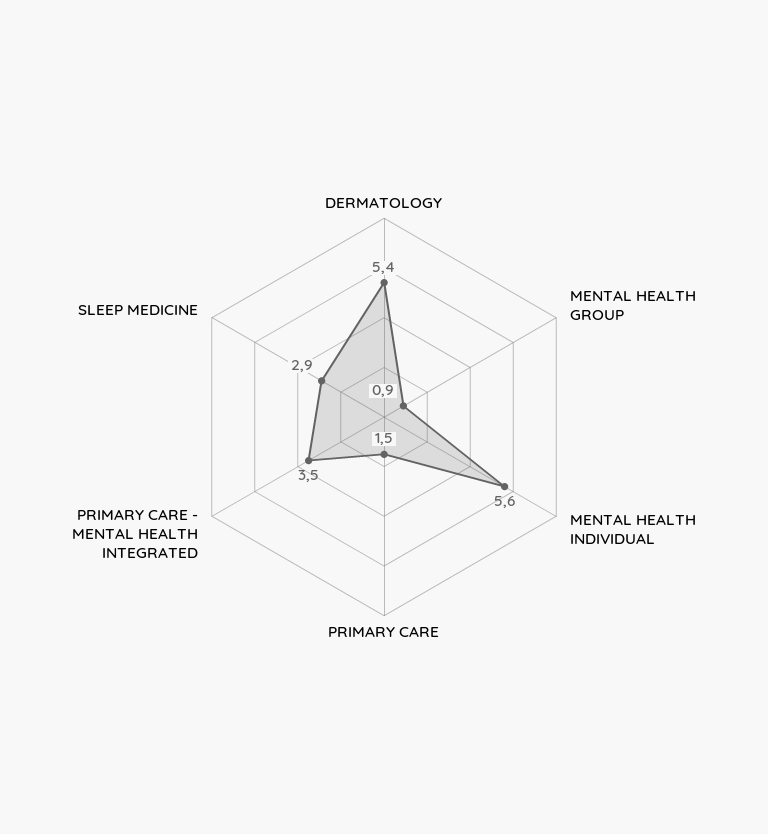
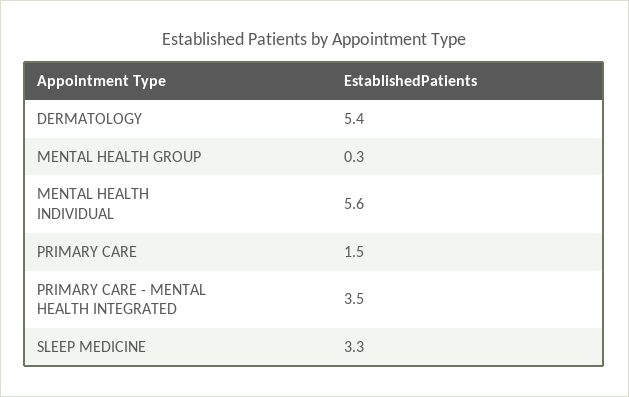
MENTAL HEALTH GROUP: 0.9 -> 0.3
SLEEP MEDICINE: 2.9 -> 3.3

